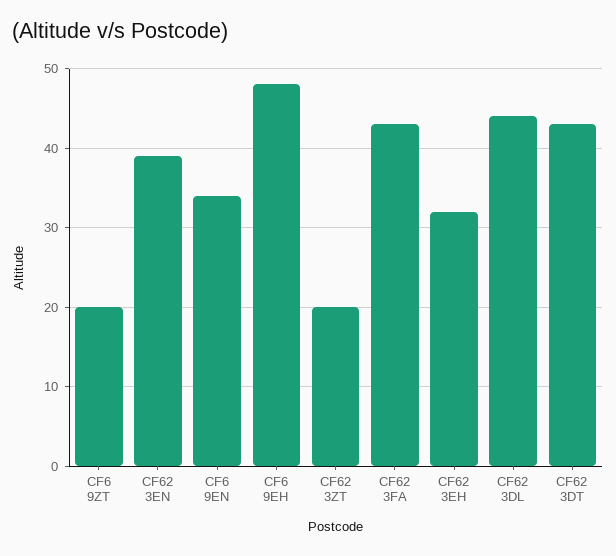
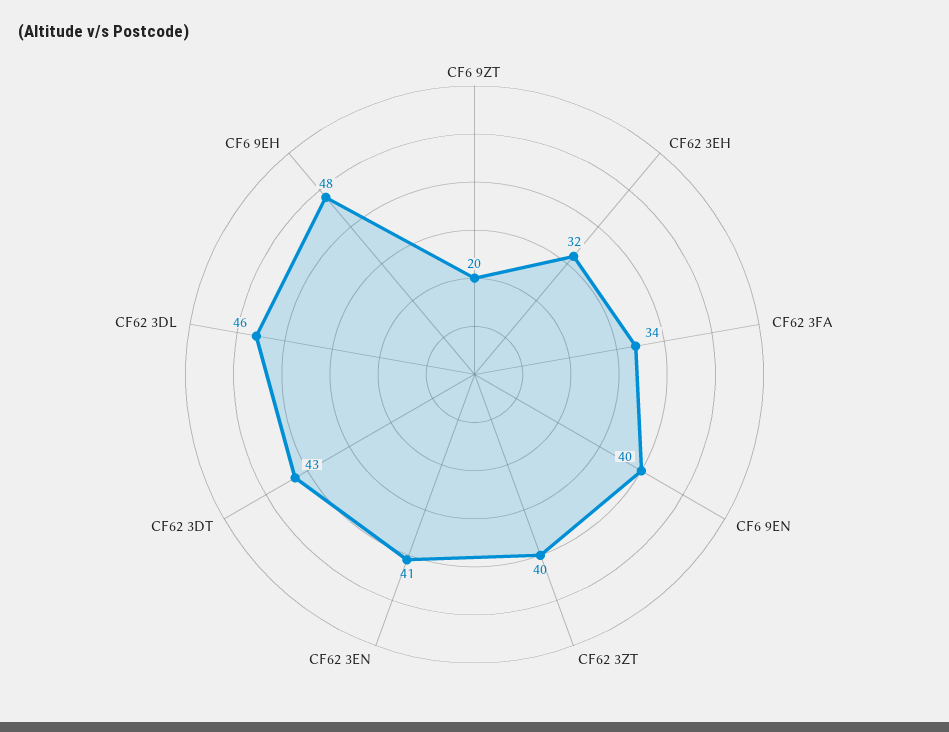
CF62 3EN: 39 -> 41
CF6 9EN: 34 -> 40
CF62 3ZT: 20 -> 40
CF62 3FA: 43 -> 34
CF62 3DL: 44 -> 46

